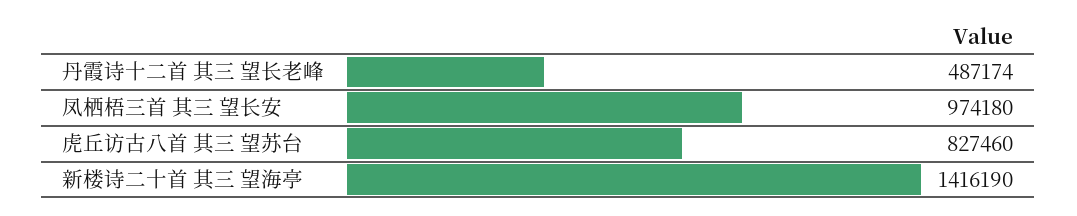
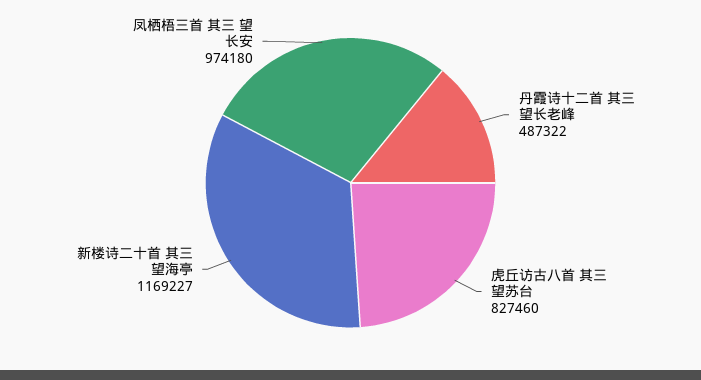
丹霞诗十二首 其三 望长老峰: 487174 -> 487322
新楼诗二十首 其三 望海亭: 1416190 -> 1169227

